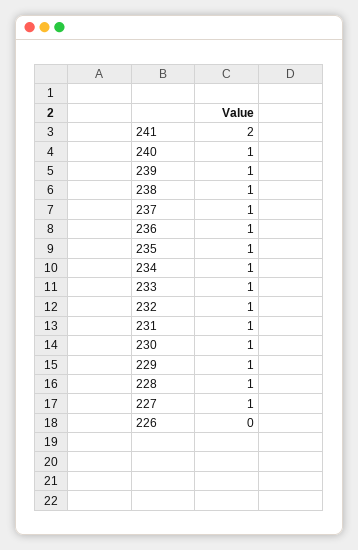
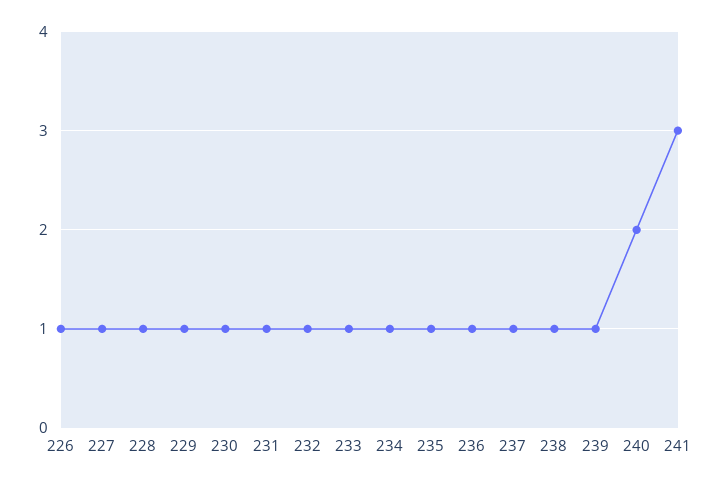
241: 2 -> 3
240: 1 -> 2
226: 0 -> 1

